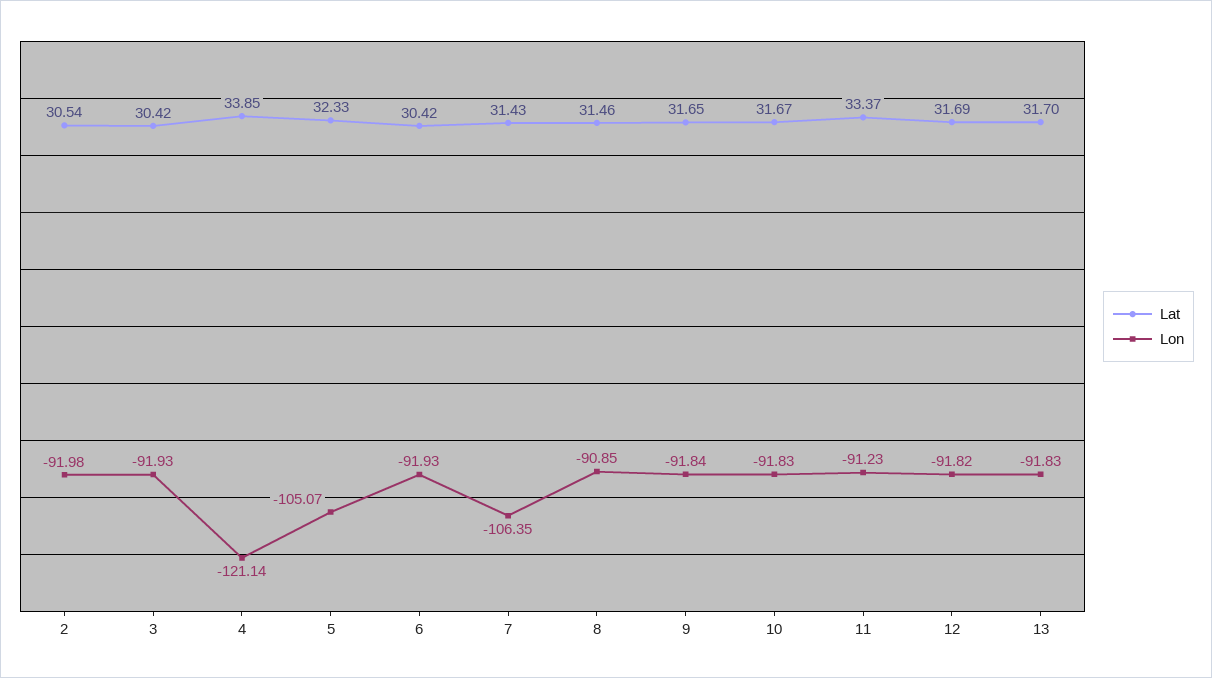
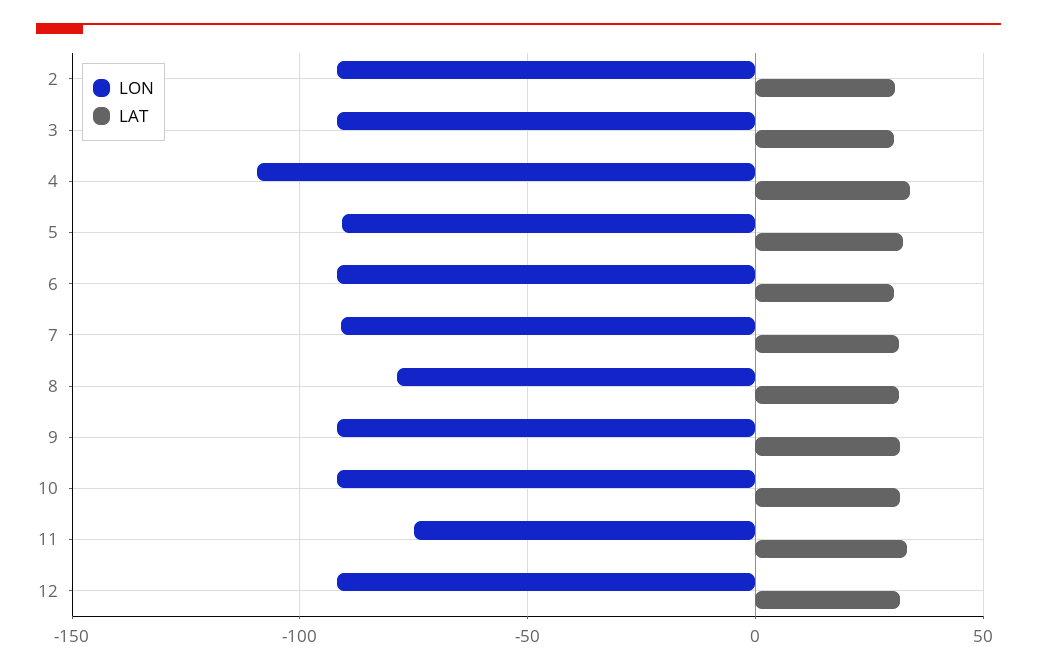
Lon, 4: -121.14 -> -110
Lon, 5: -105.07 -> -90
Lon, 7: -106.35 -> -90
Lon, 8: -90.85 -> -80
Lon, 11: -91.23 -> -75
Lat, 13: 31.7 -> none
Lon, 13: -91.83 -> none

